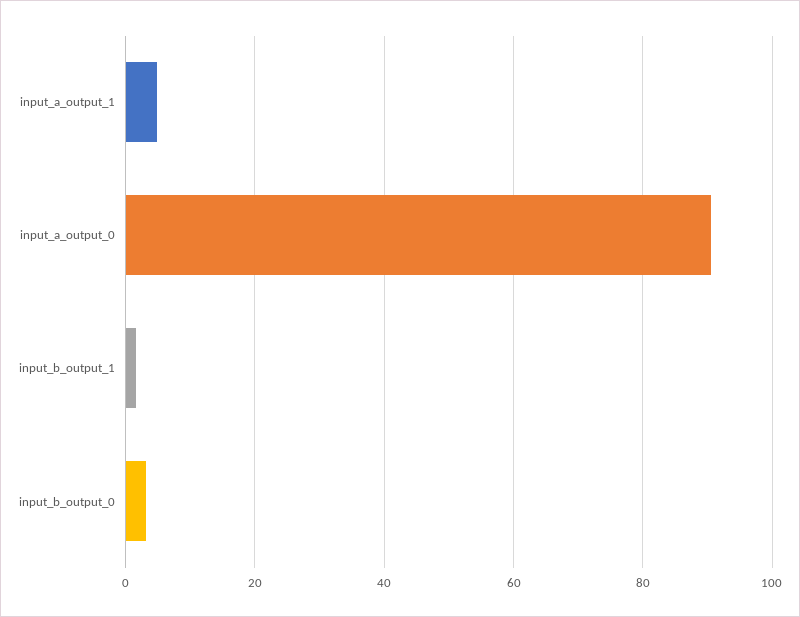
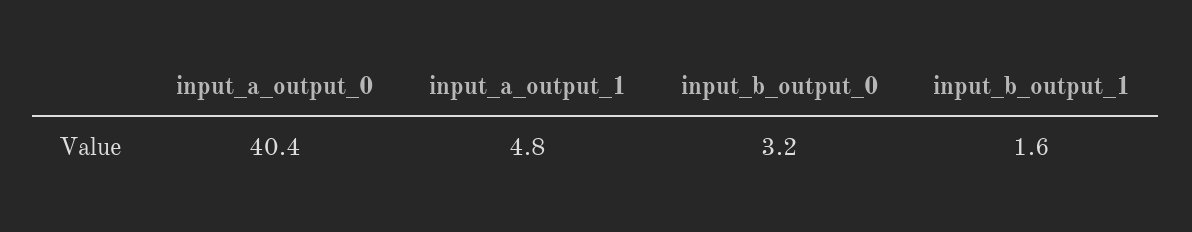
input_a_output_0: 90 -> 40.4

